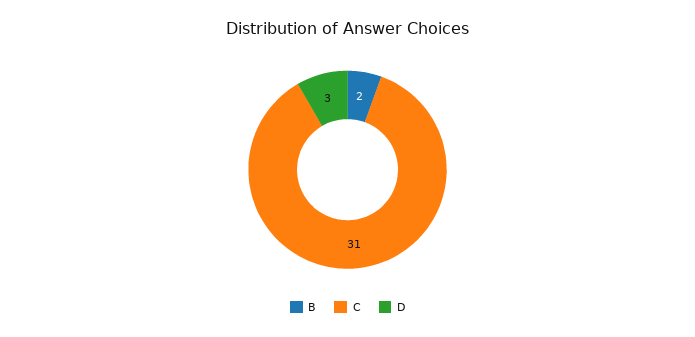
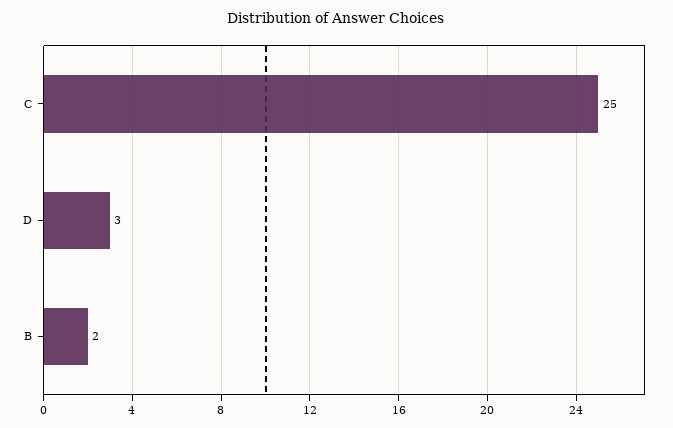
C: 31 -> 25

